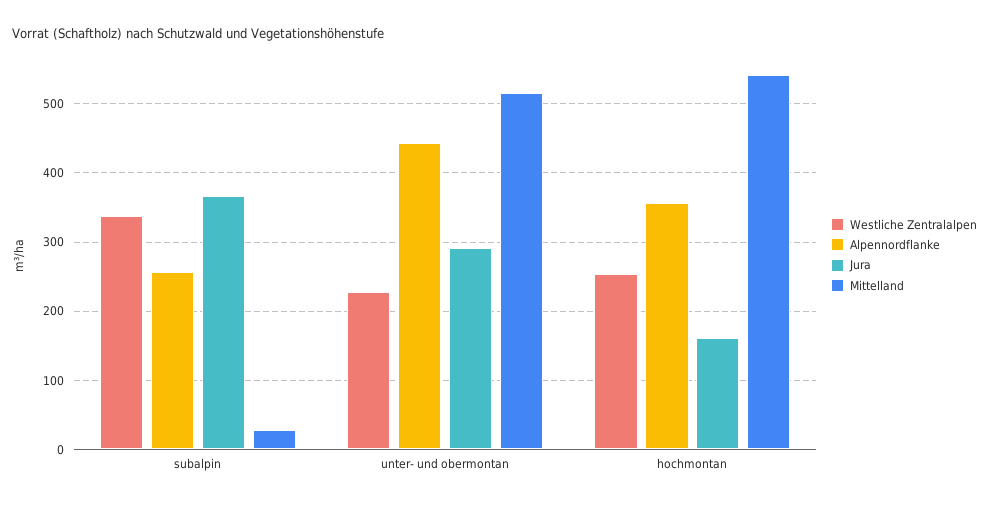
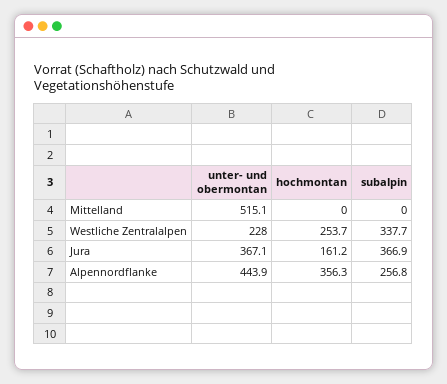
Mittelland, subalpin: 30 -> 0
Jura, unter- und obermontan: 290 -> 367.1
Mittelland, hochmontan: 540 -> 0

